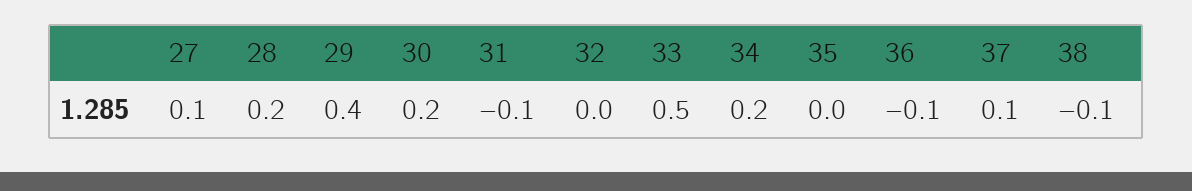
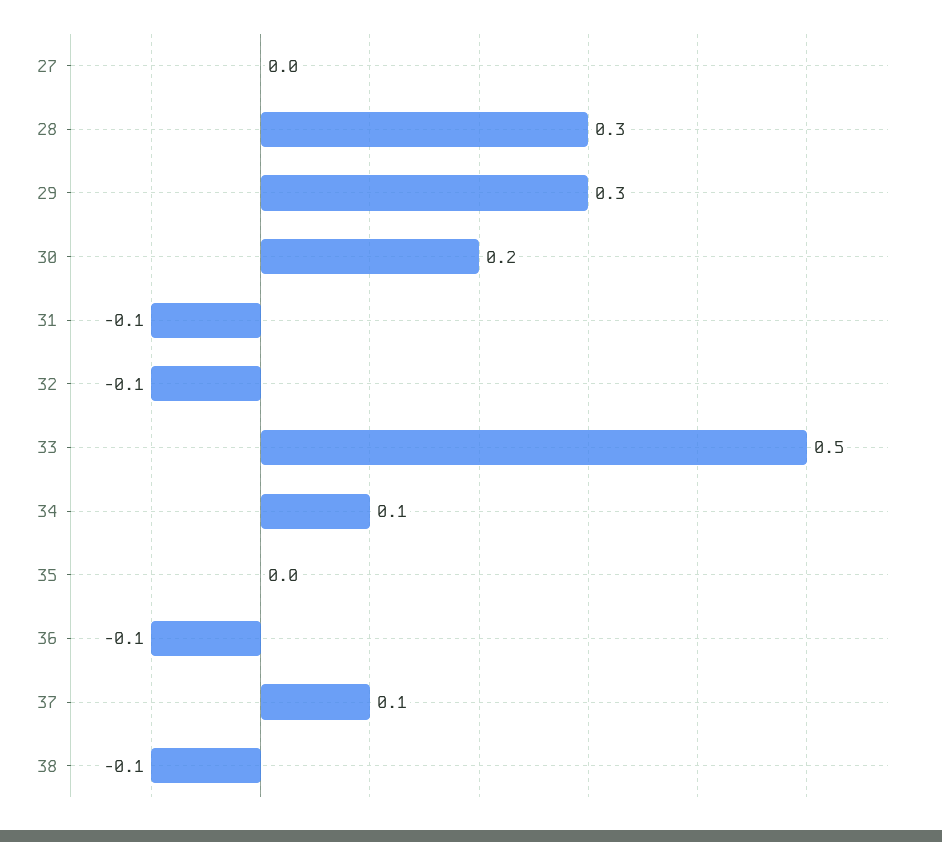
27: 0.1 -> 0
28: 0.2 -> 0.3
29: 0.4 -> 0.3
32: 0 -> -0.1
34: 0.2 -> 0.1

